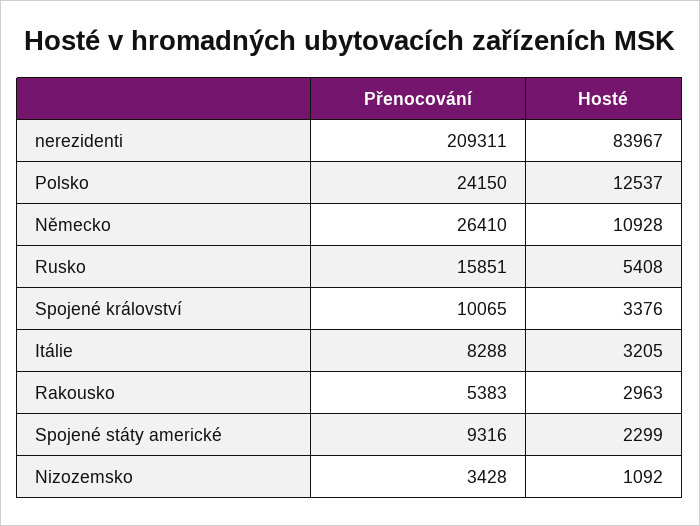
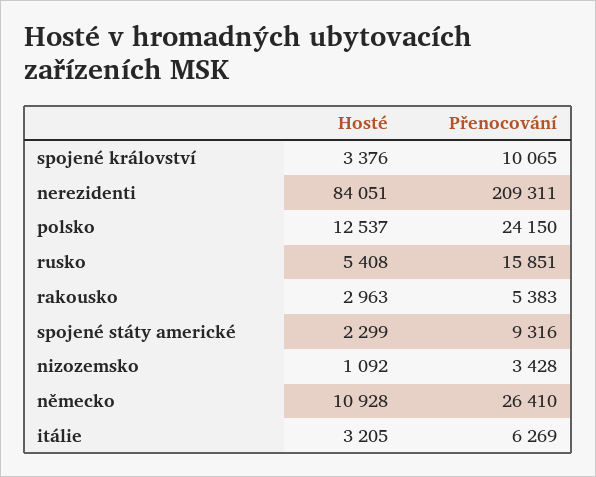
Hosté, nerezidenti: 83967 -> 84051
Přenocování, Itálie: 8288 -> 6269

